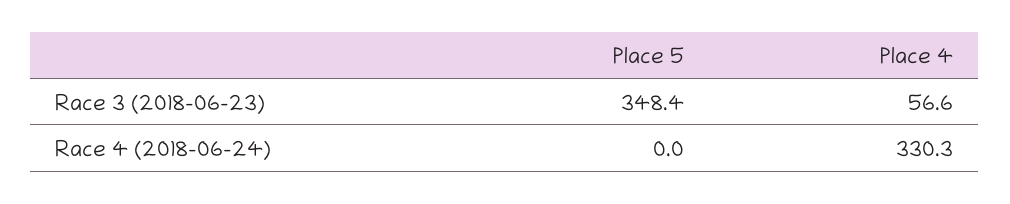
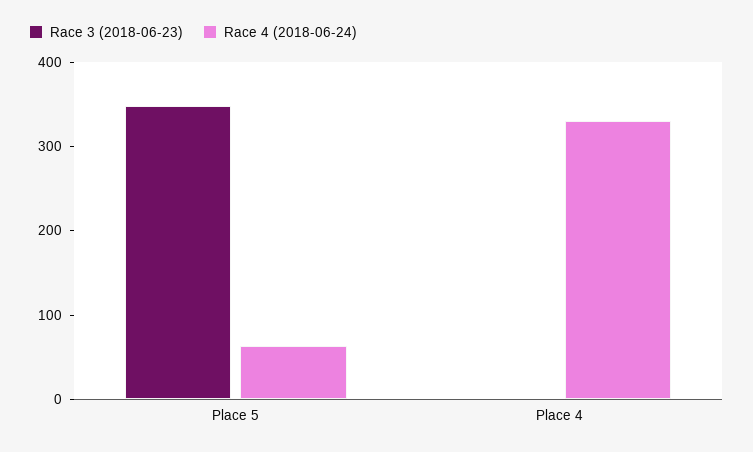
Race 3 (2018-06-23), Place 4: 56.6 -> 0
Race 4 (2018-06-24), Place 5: 0 -> 60

